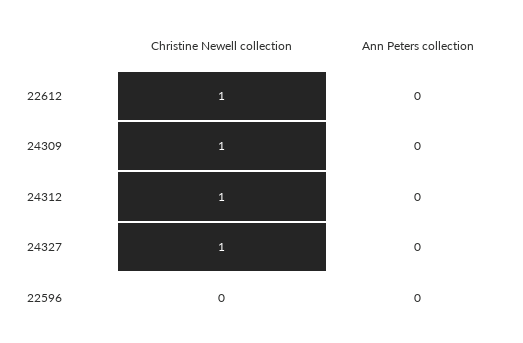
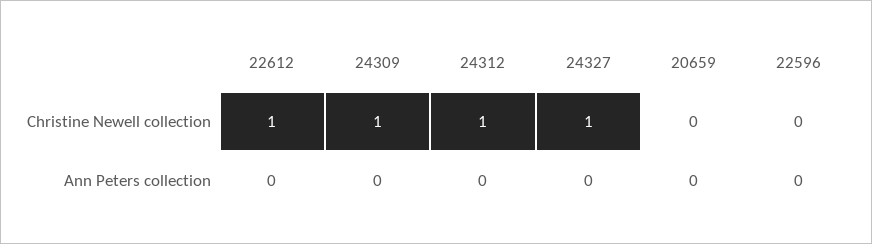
Christine Newell collection, 20659: none -> 0
Ann Peters collection, 20659: none -> 0

